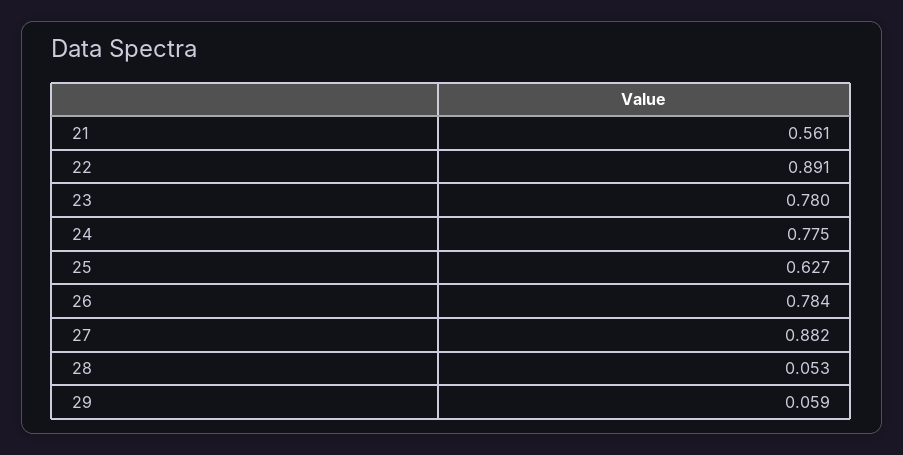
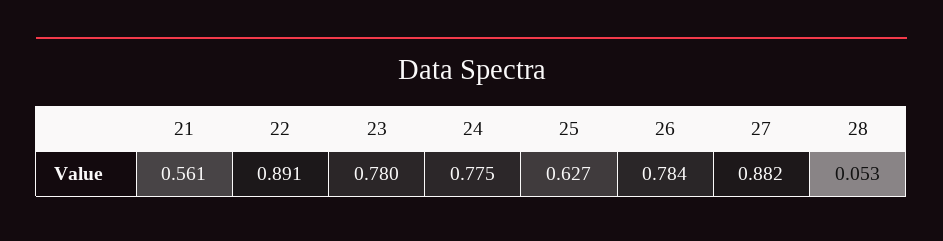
29: 0.059 -> none

